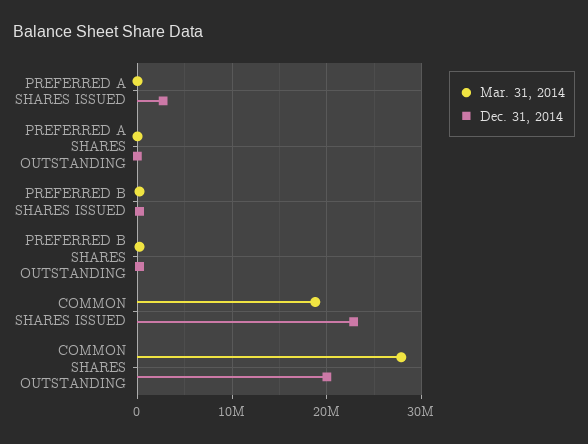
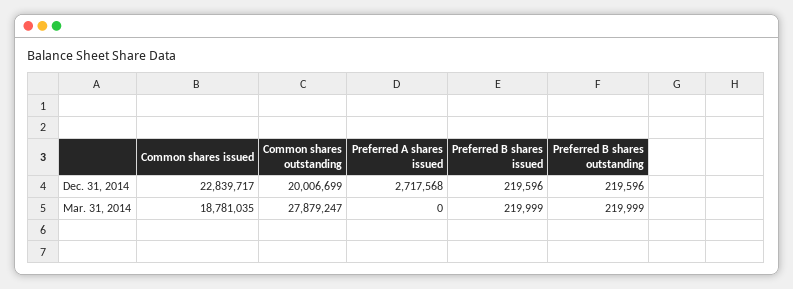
Mar. 31, 2014, PREFERRED A SHARES OUTSTANDING: 0 -> none
Dec. 31, 2014, PREFERRED A SHARES OUTSTANDING: 0 -> none

